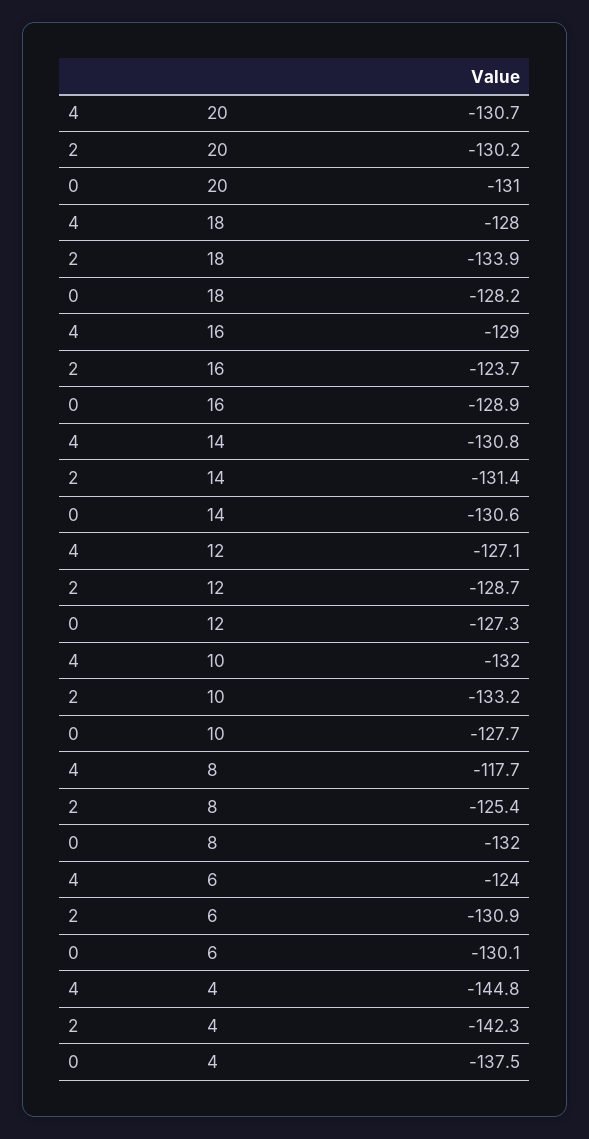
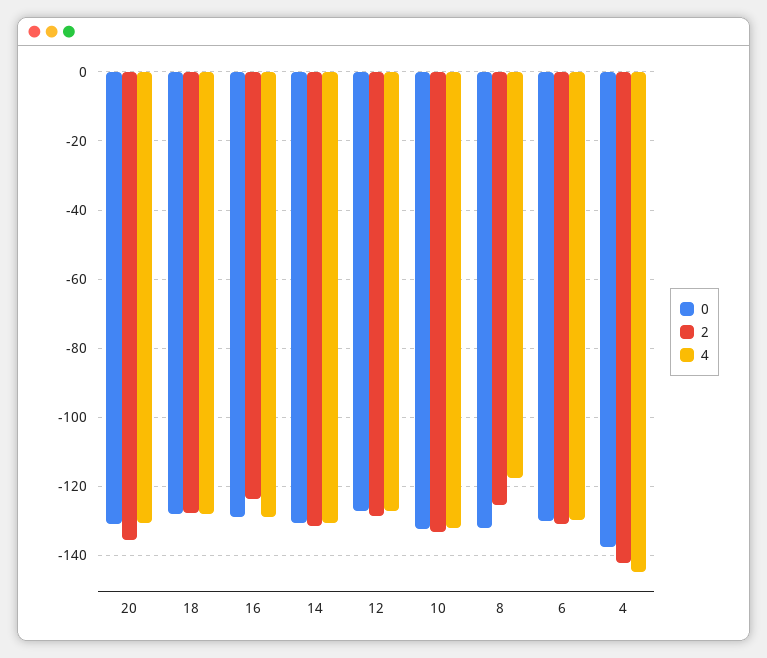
2, 20: -130.2 -> -136
2, 18: -133.9 -> -128
0, 10: -127.7 -> -132
4, 6: -124 -> -130

